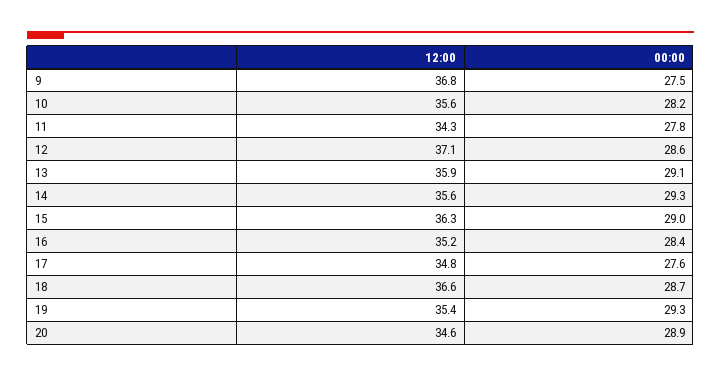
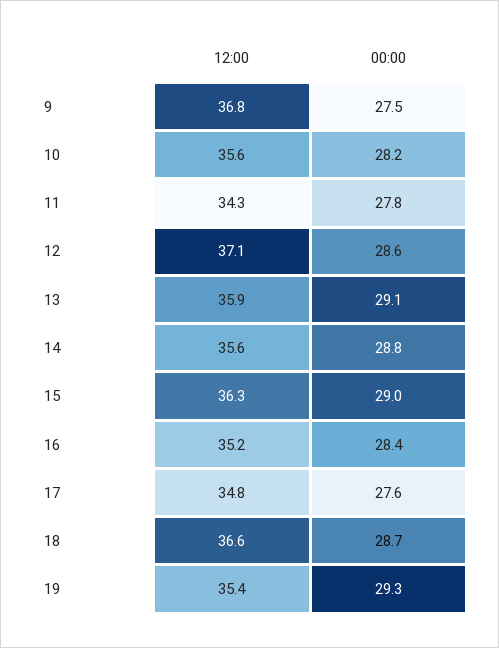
00:00, 14: 29.3 -> 28.8
12:00, 20: 34.6 -> none
00:00, 20: 28.9 -> none

